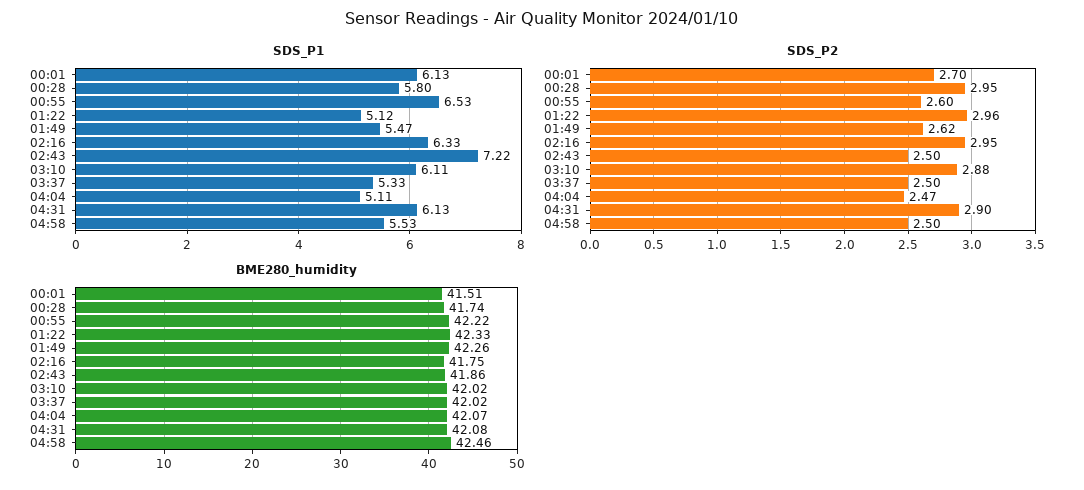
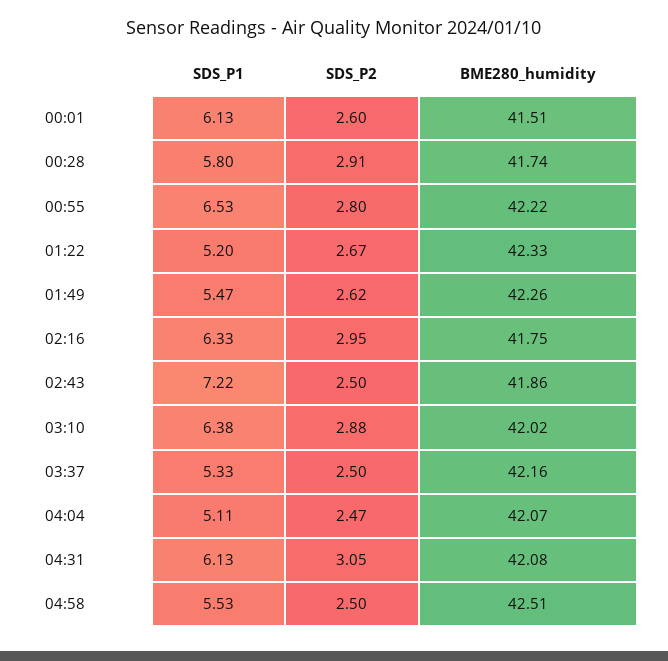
SDS_P1, 01:22: 5.12 -> 5.2
SDS_P1, 03:10: 6.11 -> 6.38
SDS_P2, 00:01: 2.7 -> 2.6
SDS_P2, 00:28: 2.95 -> 2.91
SDS_P2, 00:55: 2.6 -> 2.8
SDS_P2, 01:22: 2.96 -> 2.67
SDS_P2, 04:31: 2.9 -> 3.05
BME280_humidity, 03:37: 42.02 -> 42.16
BME280_humidity, 04:58: 42.46 -> 42.51

